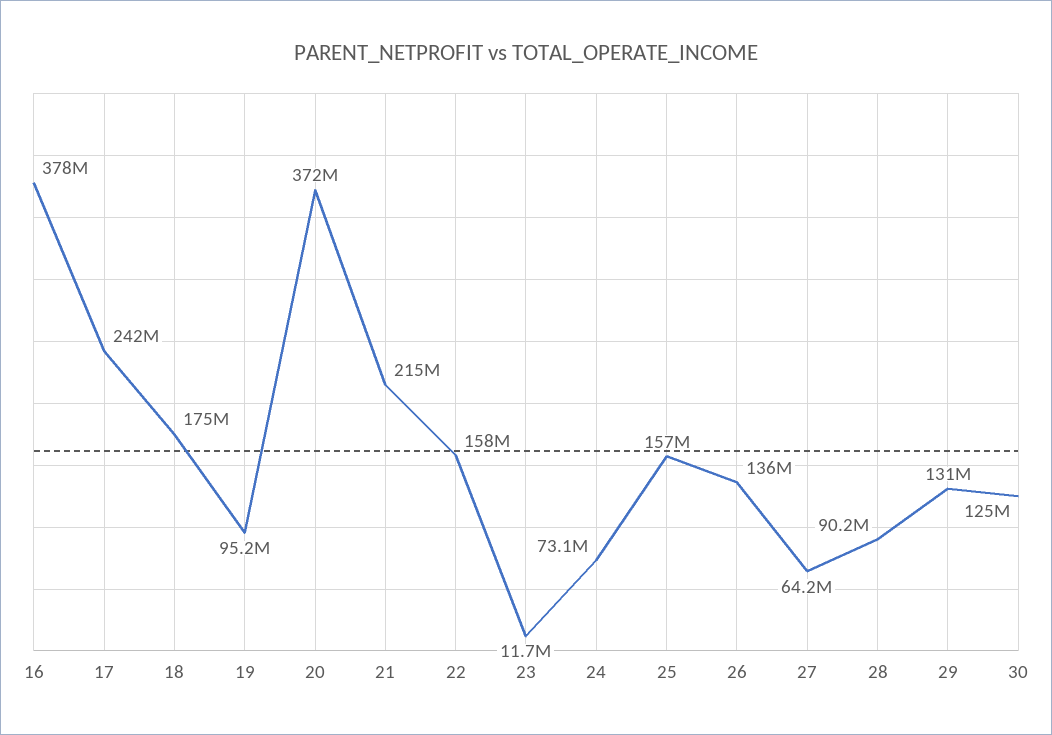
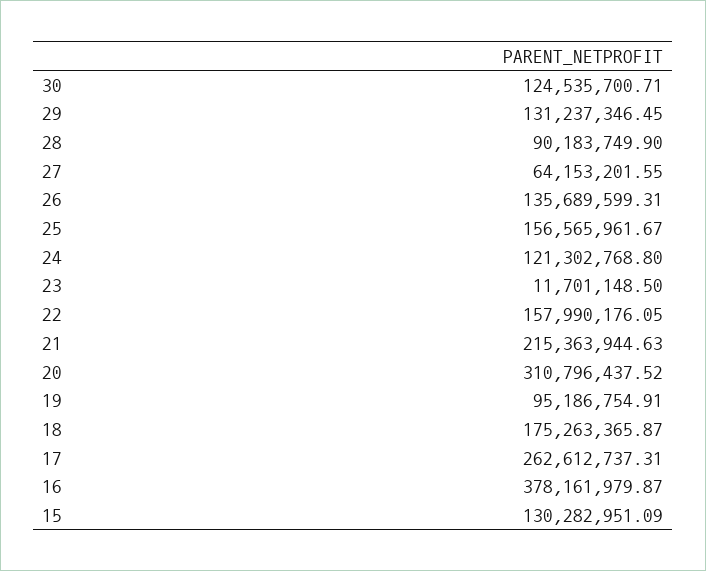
17: 242000000 -> 262612737.31
20: 372000000 -> 310796437.52
24: 73100000 -> 121302768.8
15: none -> 130282951.09

